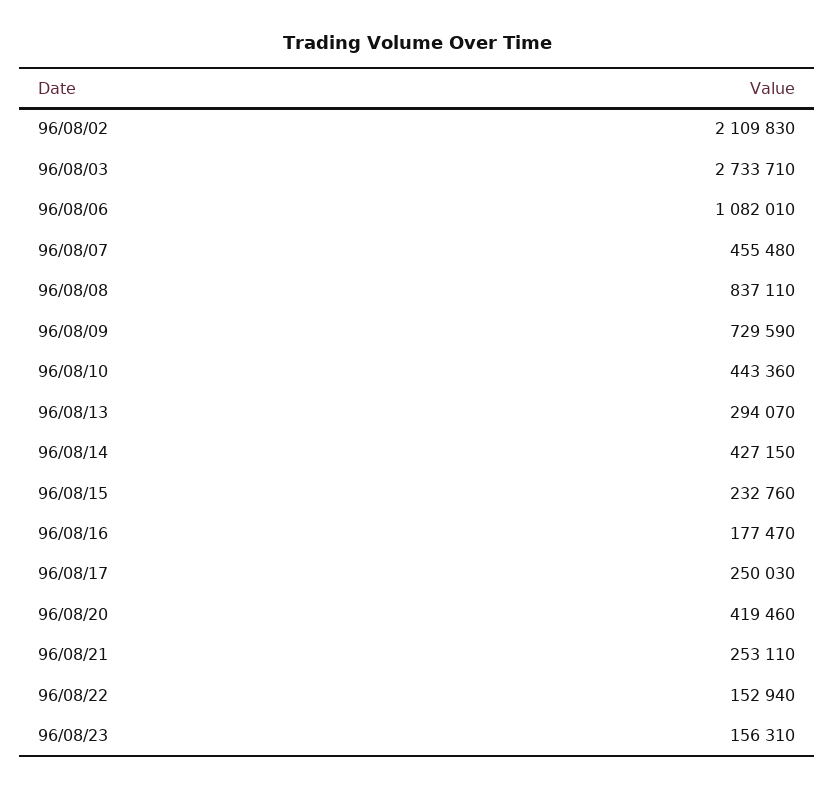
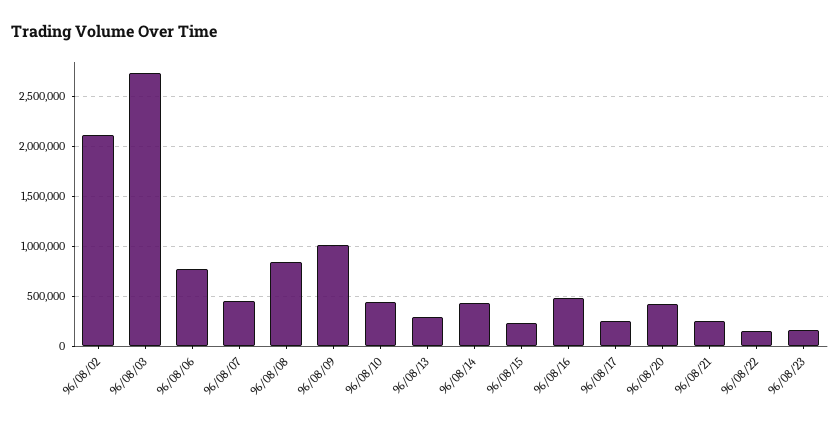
96/08/06: 1082010 -> 800000
96/08/09: 729590 -> 1000000
96/08/16: 177470 -> 500000

